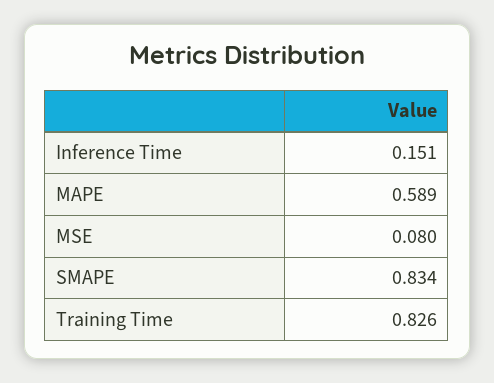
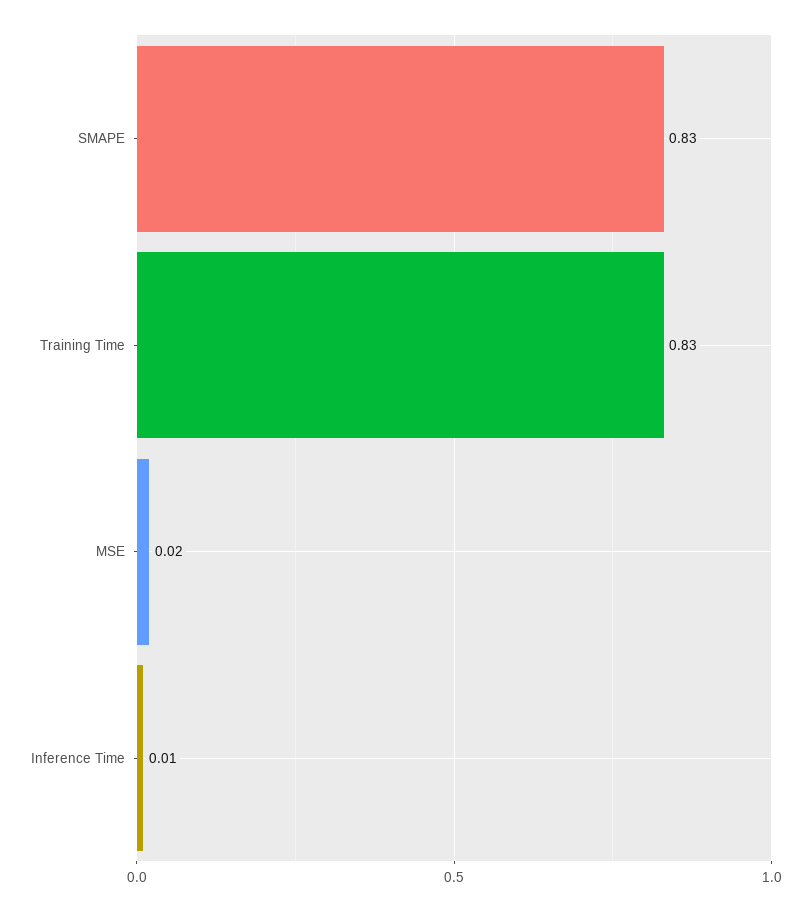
Inference Time: 0.151 -> 0.01
MAPE: 0.589 -> none
MSE: 0.08 -> 0.02

